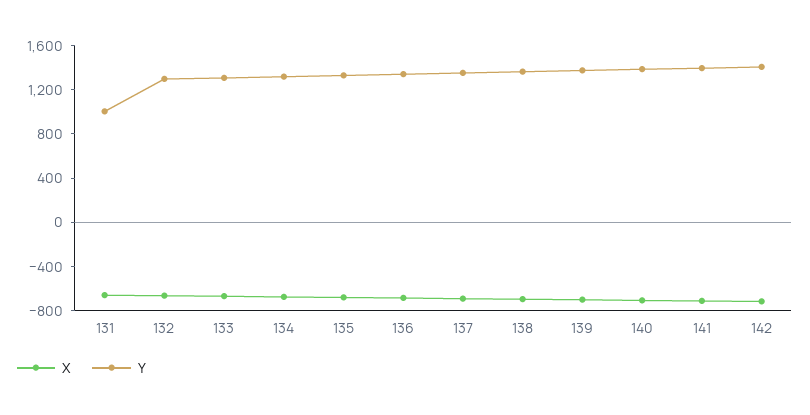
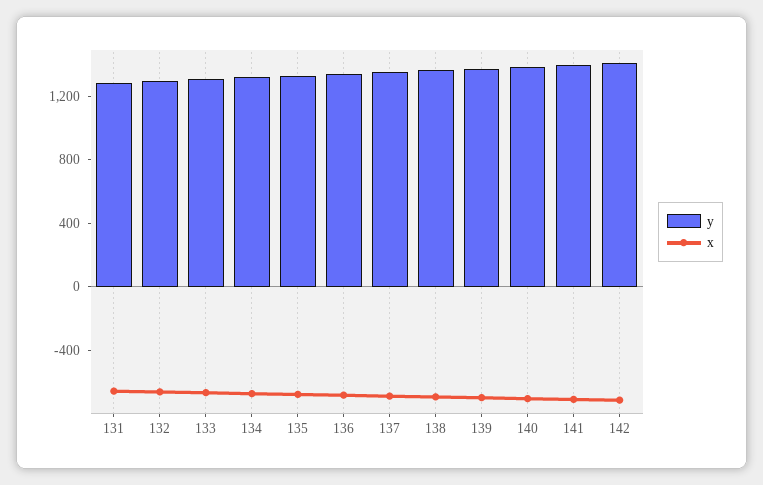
Y, 131: 1000 -> 1300

